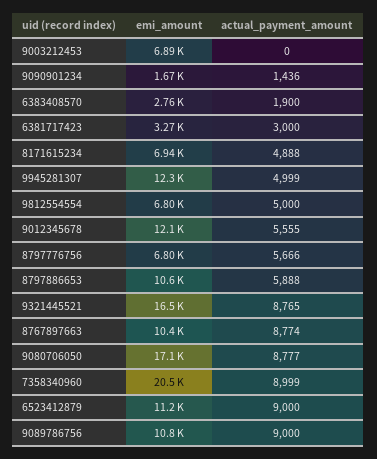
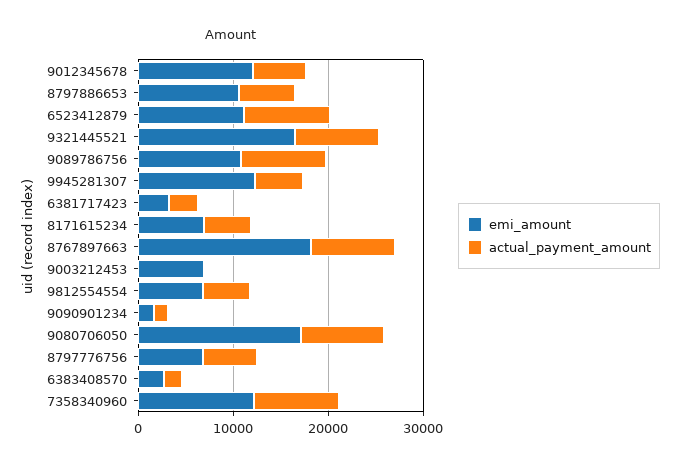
emi_amount, 8767897663: 10400 -> 18000
emi_amount, 7358340960: 20500 -> 12000

